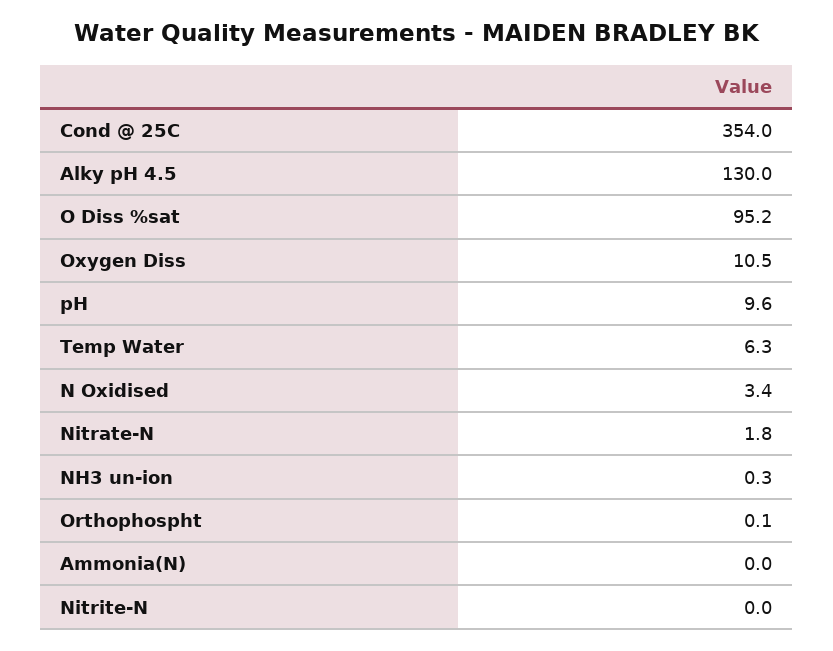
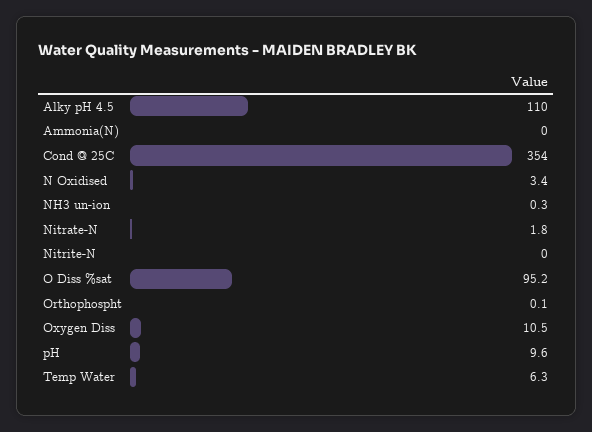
Alky pH 4.5: 130 -> 110

